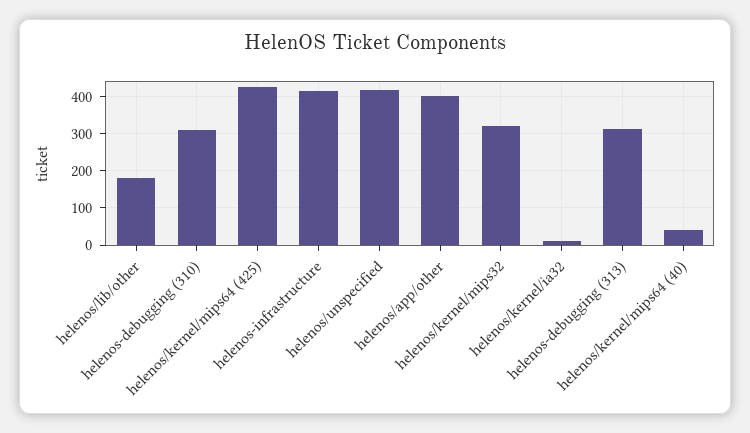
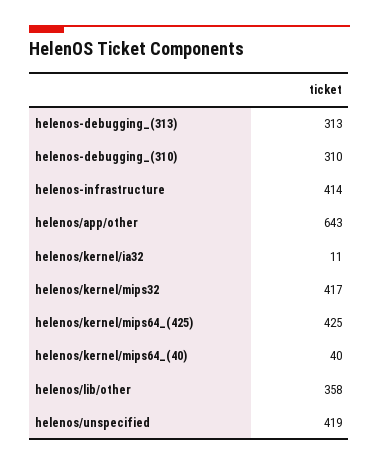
helenos/lib/other: 180 -> 358
helenos/app/other: 400 -> 643
helenos/kernel/mips32: 320 -> 417

